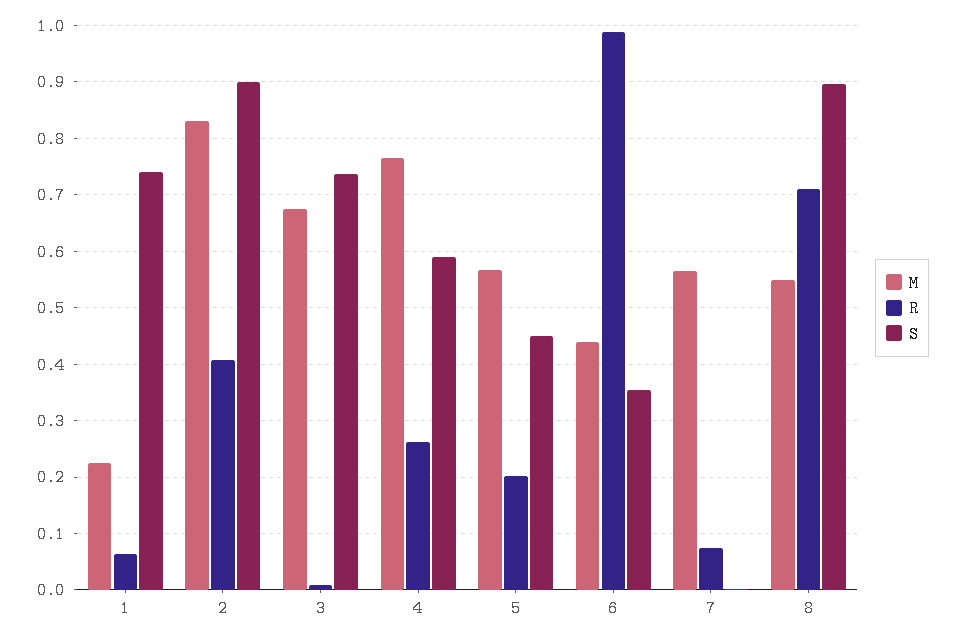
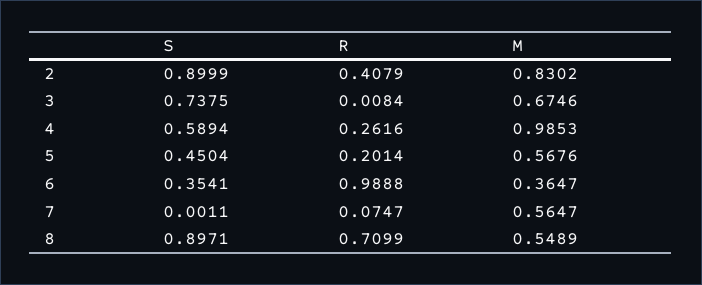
M, 1: 0.22 -> none
R, 1: 0.06 -> none
S, 1: 0.74 -> none
M, 4: 0.76 -> 0.9853
M, 6: 0.44 -> 0.3647

